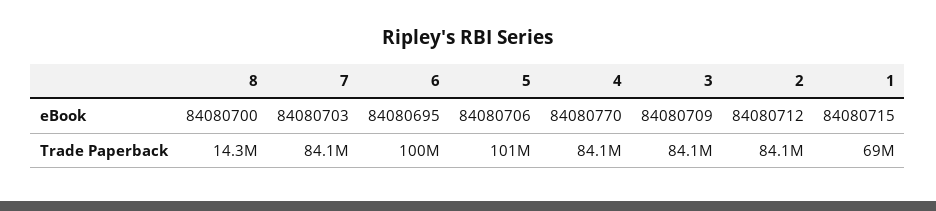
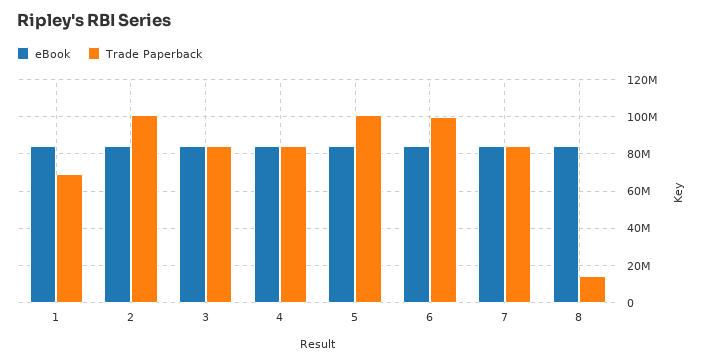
Trade Paperback, 2: 84100000 -> 100000000

